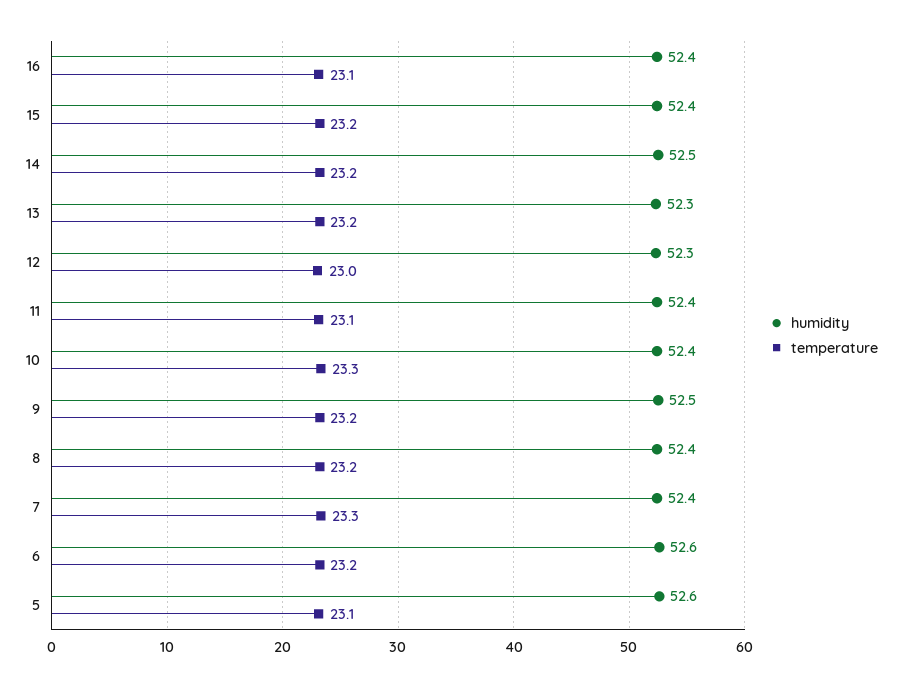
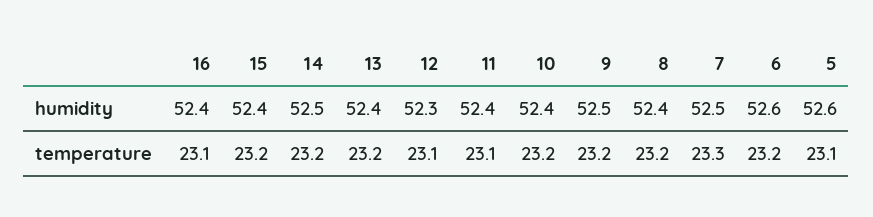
humidity, 13: 52.3 -> 52.4
temperature, 12: 23 -> 23.1
temperature, 10: 23.3 -> 23.2
humidity, 7: 52.4 -> 52.5

